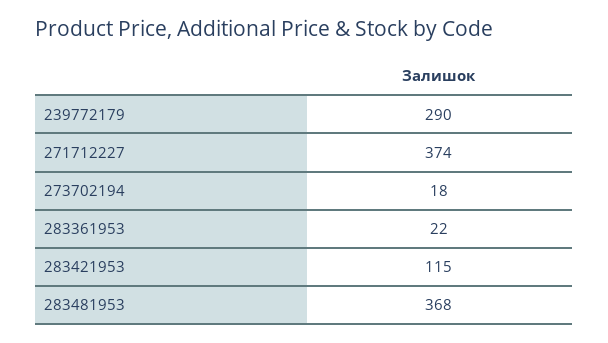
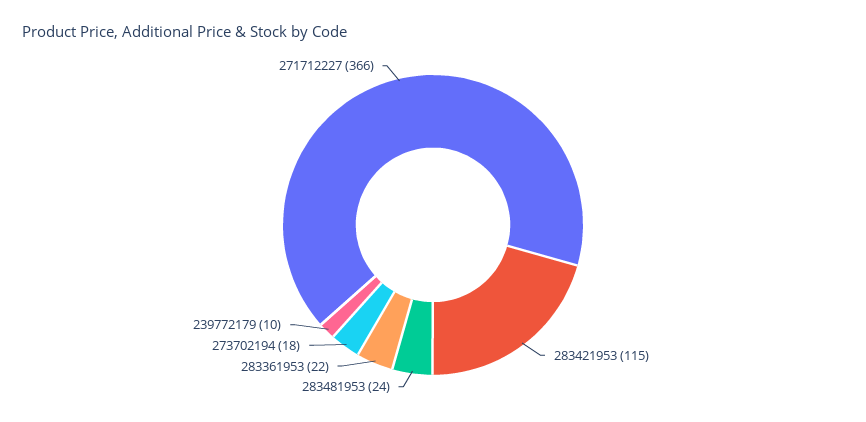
239772179: 290 -> 10
271712227: 374 -> 366
283481953: 368 -> 24

